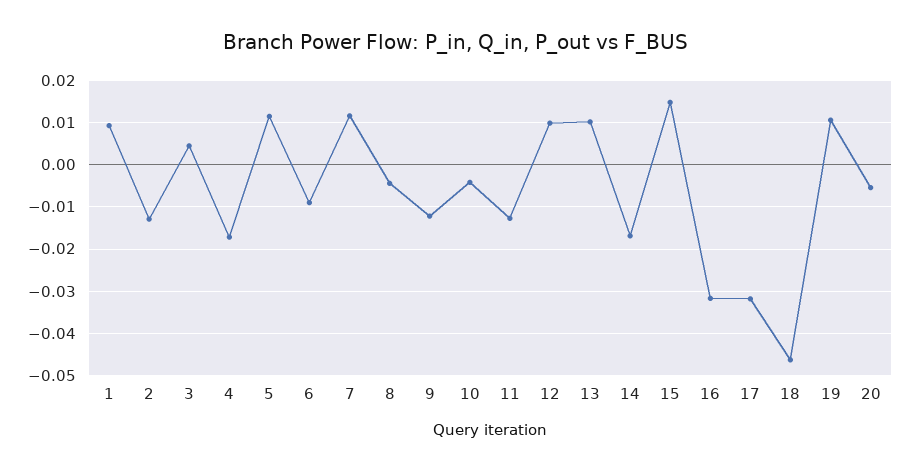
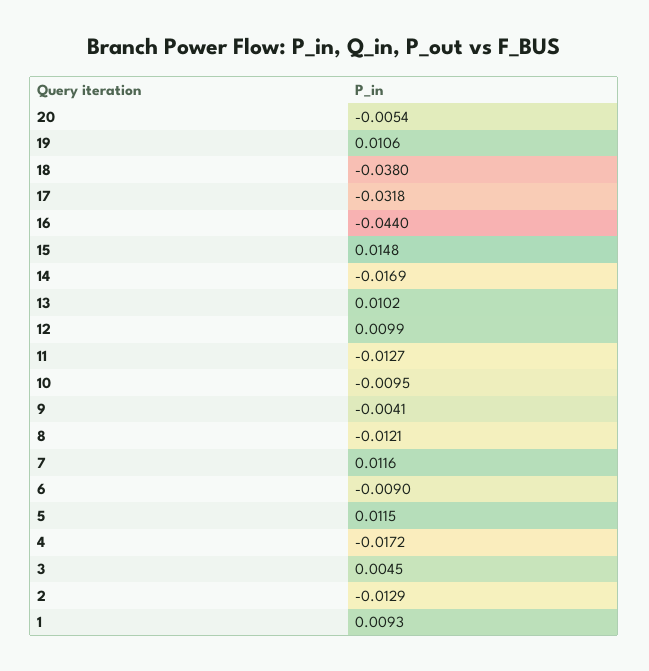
8: -0.004 -> -0.0121
9: -0.012 -> -0.0041
10: -0.004 -> -0.0095
16: -0.032 -> -0.044
18: -0.046 -> -0.038

